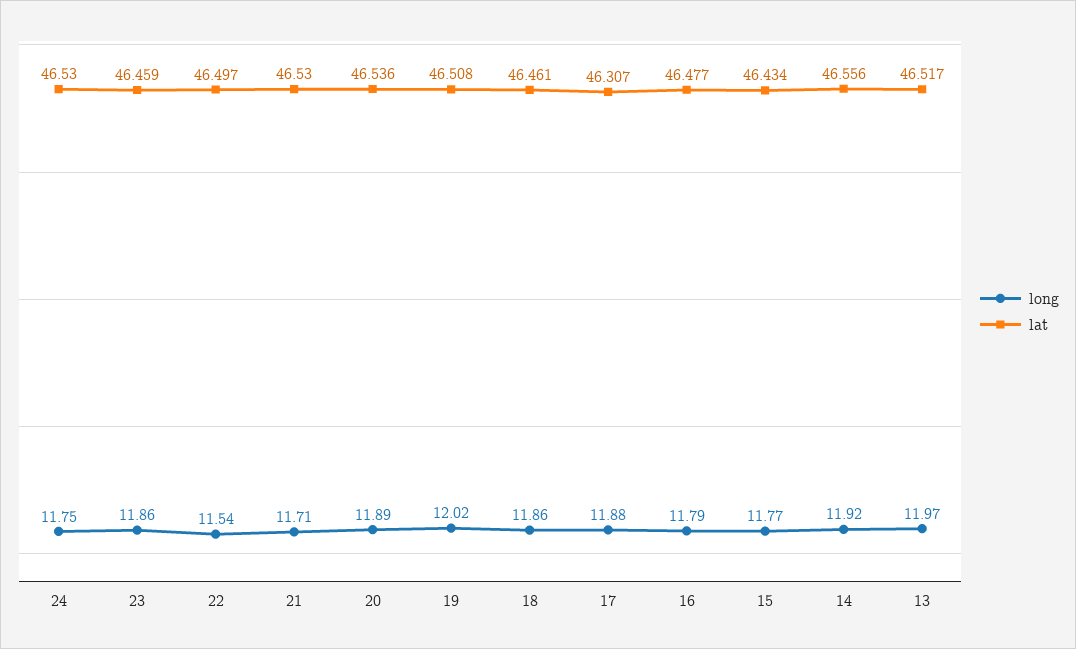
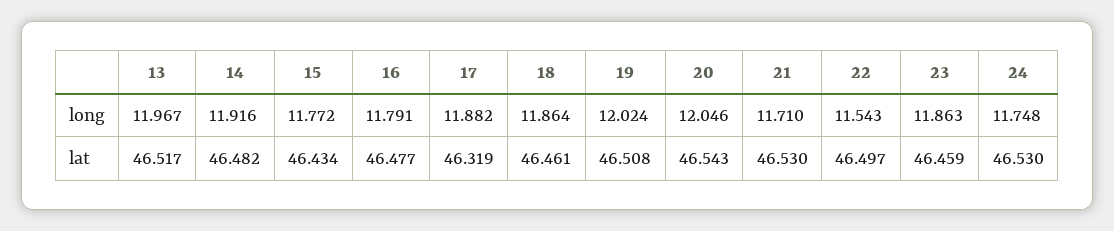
long, 20: 11.89 -> 12.046
lat, 20: 46.536 -> 46.543
lat, 17: 46.307 -> 46.319
lat, 14: 46.556 -> 46.482

